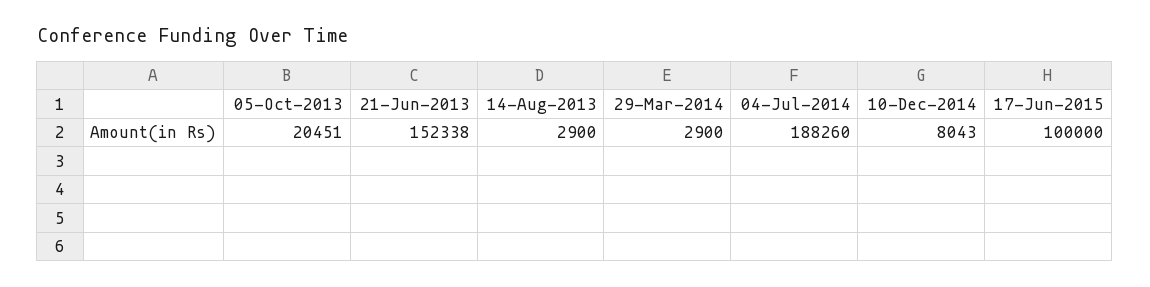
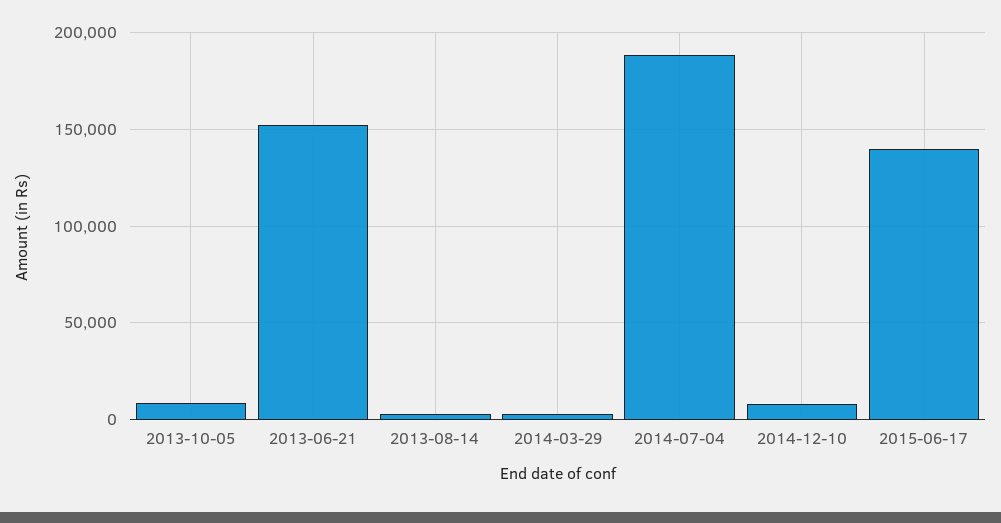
05-Oct-2013: 20451 -> 10000
17-Jun-2015: 100000 -> 140000

